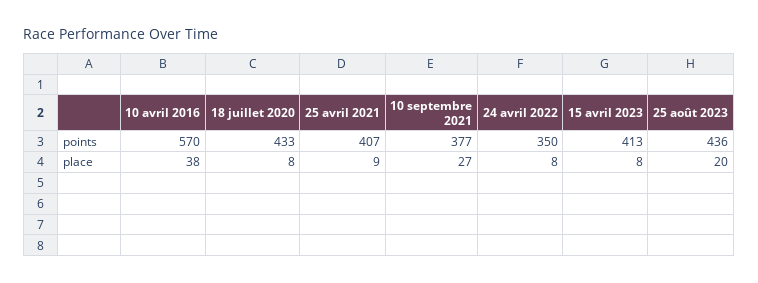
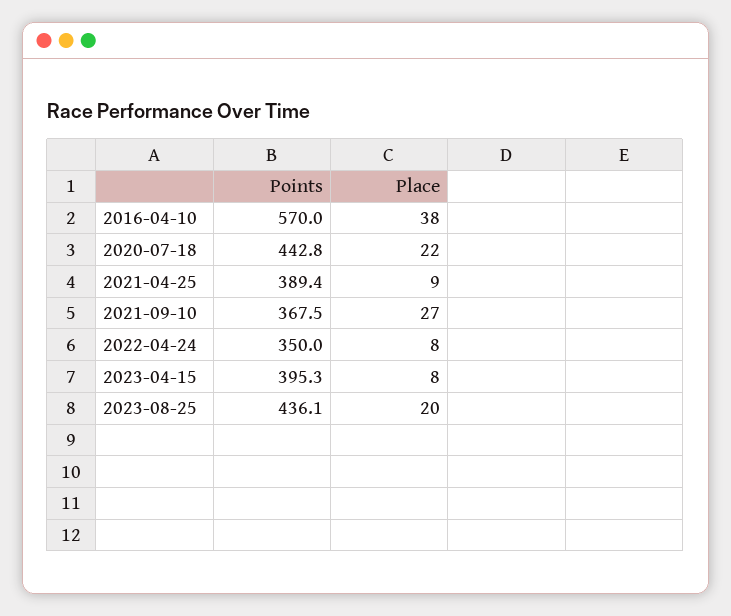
18 juillet 2020, points: 433 -> 442.8
25 avril 2021, points: 407 -> 389.4
10 septembre 2021, points: 377 -> 367.5
15 avril 2023, points: 413 -> 395.3
18 juillet 2020, place: 8 -> 22

